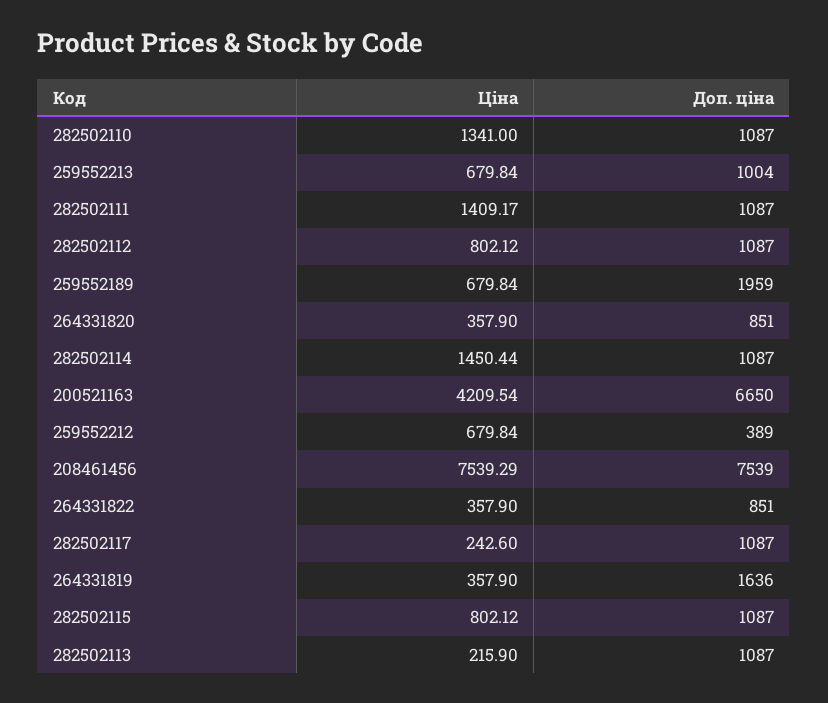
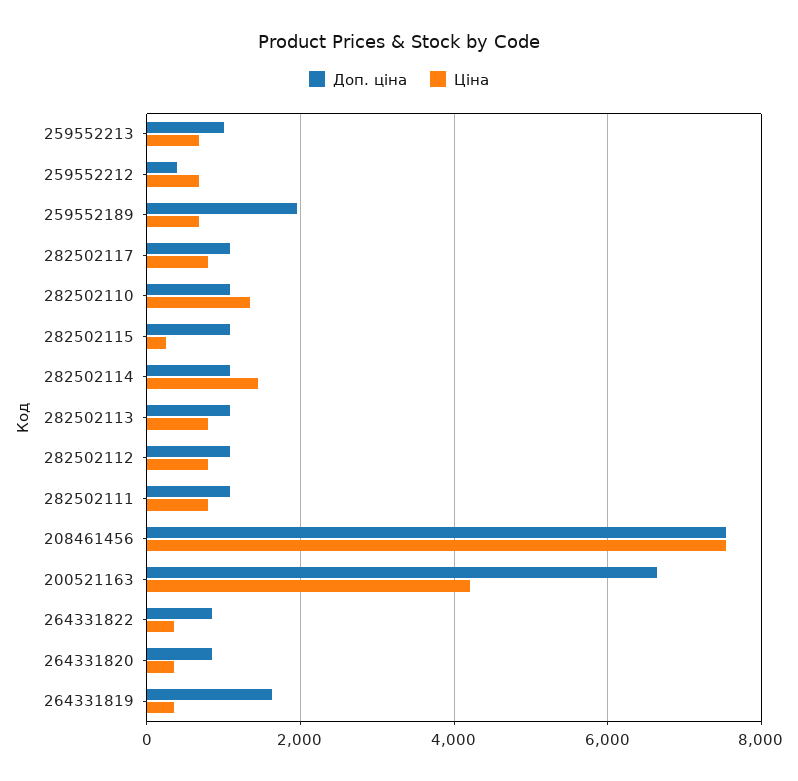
Ціна, 282502111: 1409.17 -> 800
Ціна, 282502117: 242.6 -> 800
Ціна, 282502115: 802.12 -> 200
Ціна, 282502113: 215.9 -> 800

